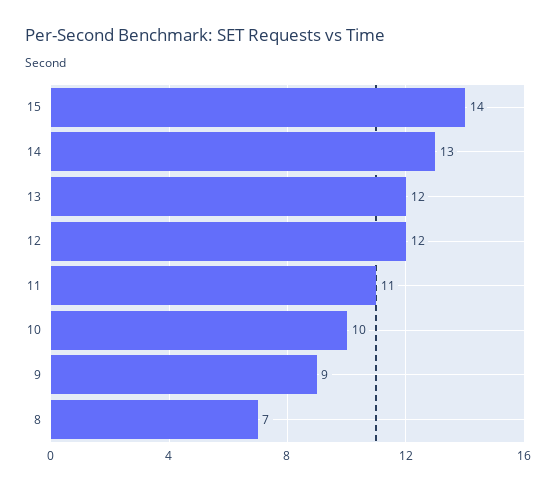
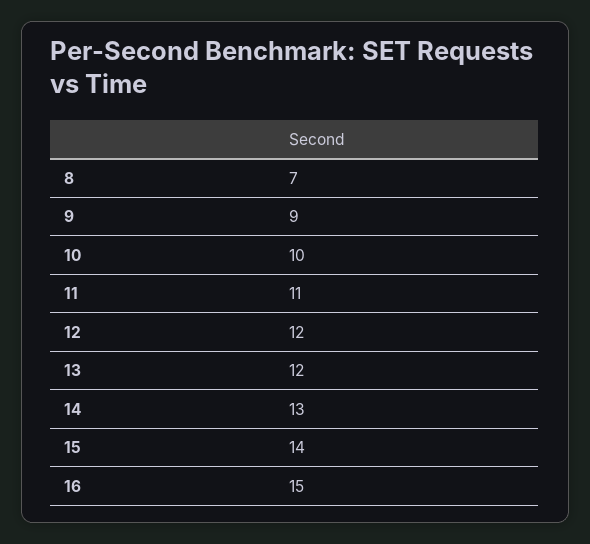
16: none -> 15

